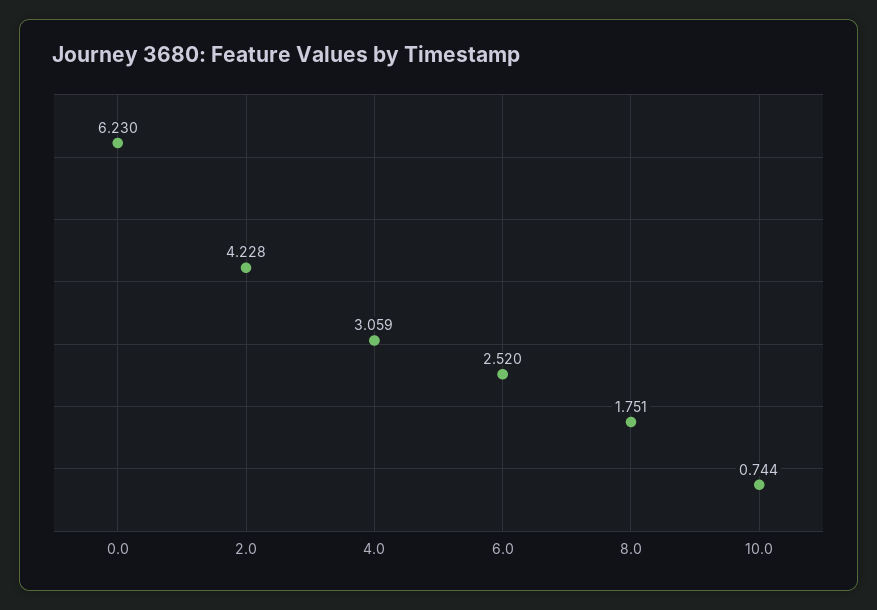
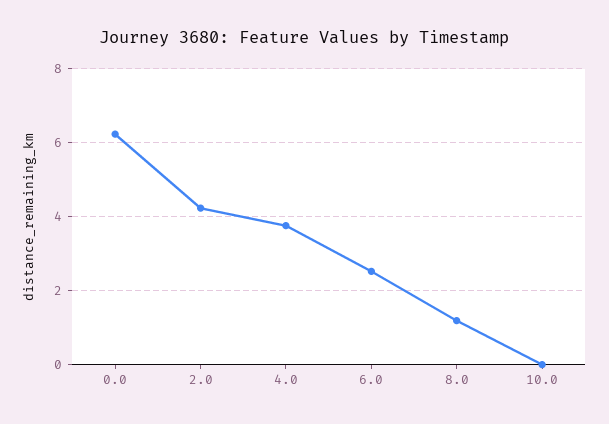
4.0: 3.059 -> 3.8
8.0: 1.751 -> 1.2
10.0: 0.744 -> 0

